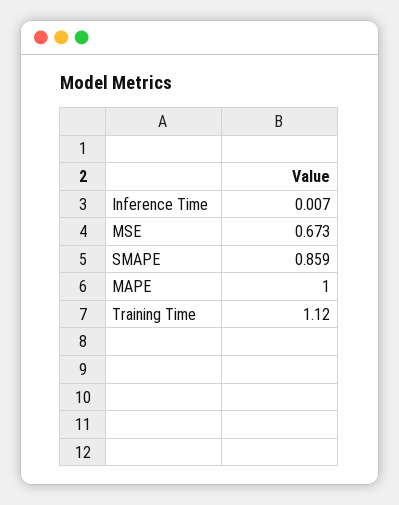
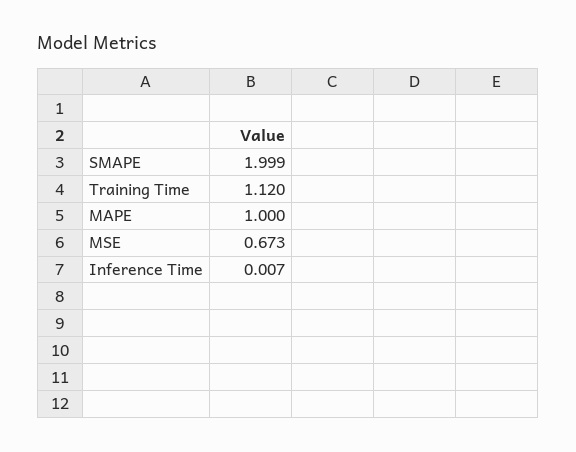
SMAPE: 0.859 -> 1.999

